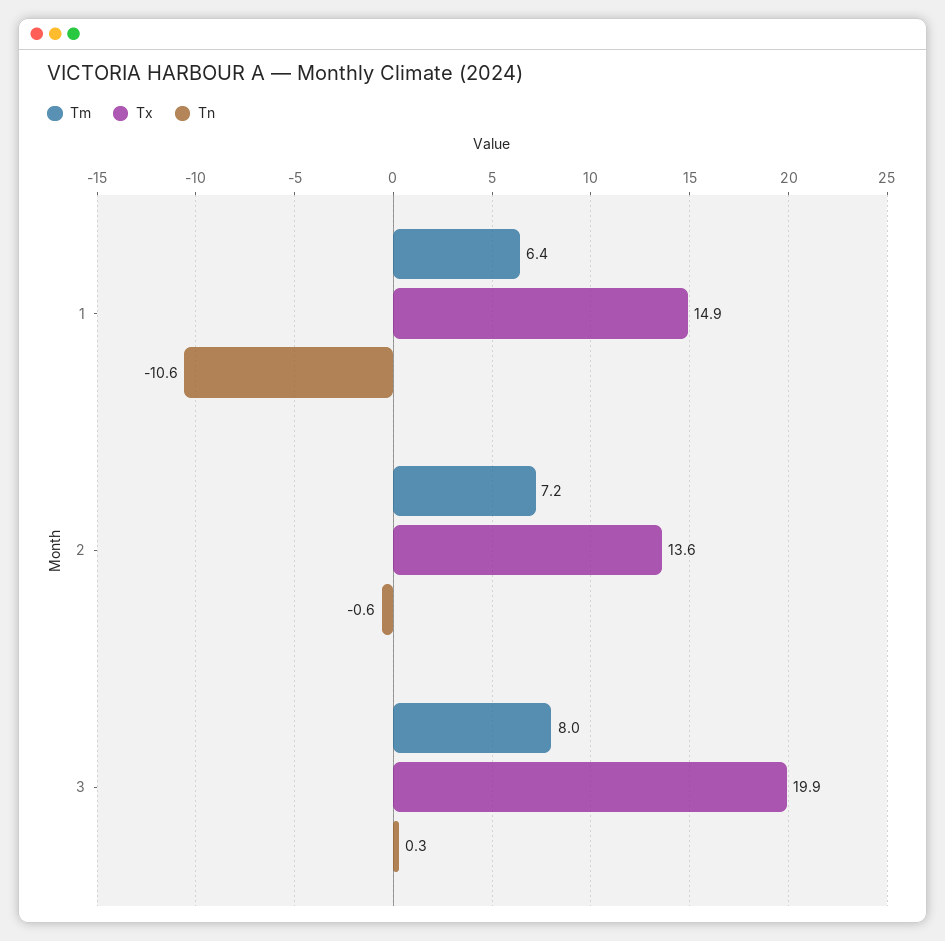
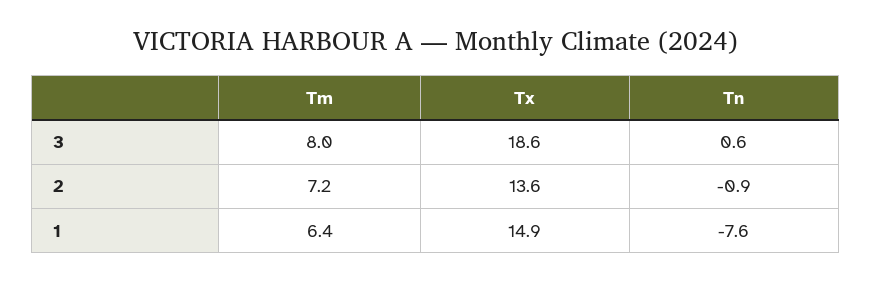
Tn, 1: -10.6 -> -7.6
Tn, 2: -0.6 -> -0.9
Tx, 3: 19.9 -> 18.6
Tn, 3: 0.3 -> 0.6

